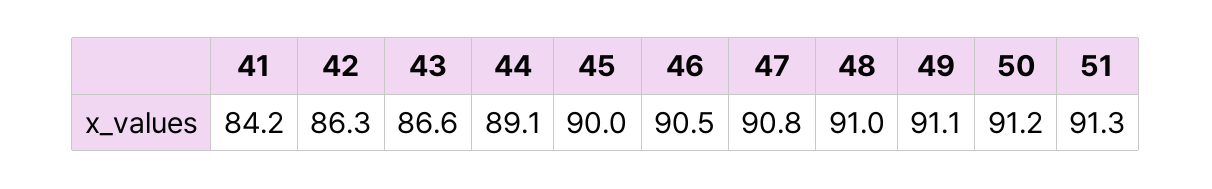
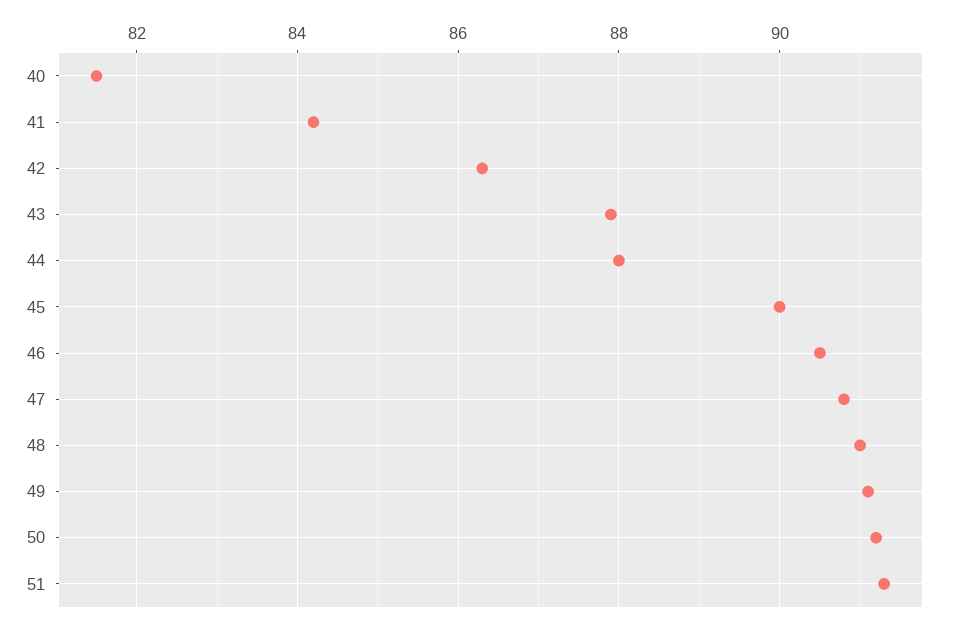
43: 86.6 -> 88
44: 89.1 -> 88
40: none -> 81.5

